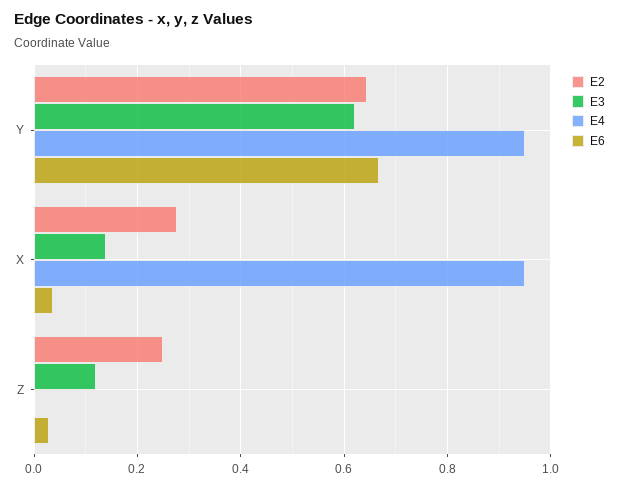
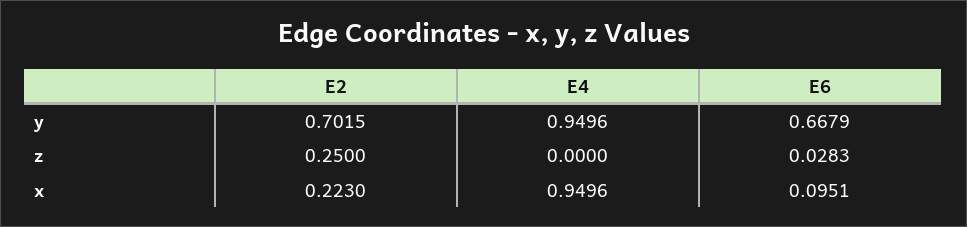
E2, Y: 0.64 -> 0.7015
E3, Y: 0.62 -> none
E2, X: 0.28 -> 0.223
E3, X: 0.14 -> none
E6, X: 0.04 -> 0.0951
E3, Z: 0.12 -> none

